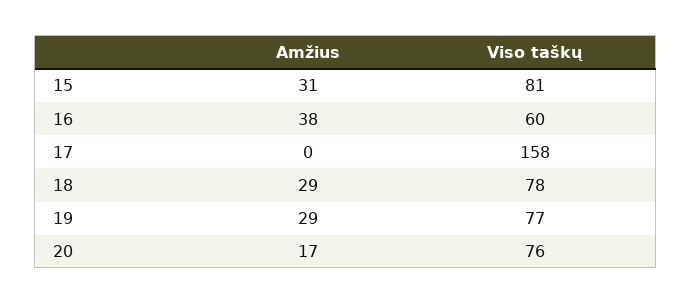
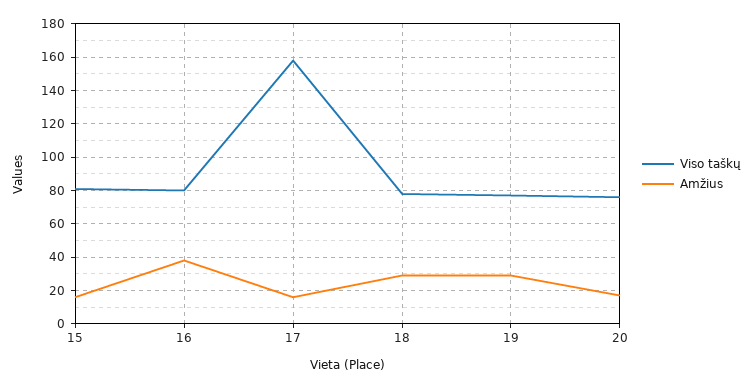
Amžius, 15: 31 -> 15
Viso taškų, 16: 60 -> 80
Amžius, 17: 0 -> 15

